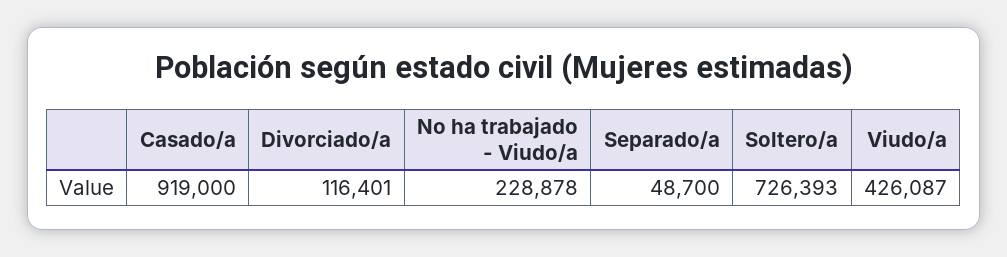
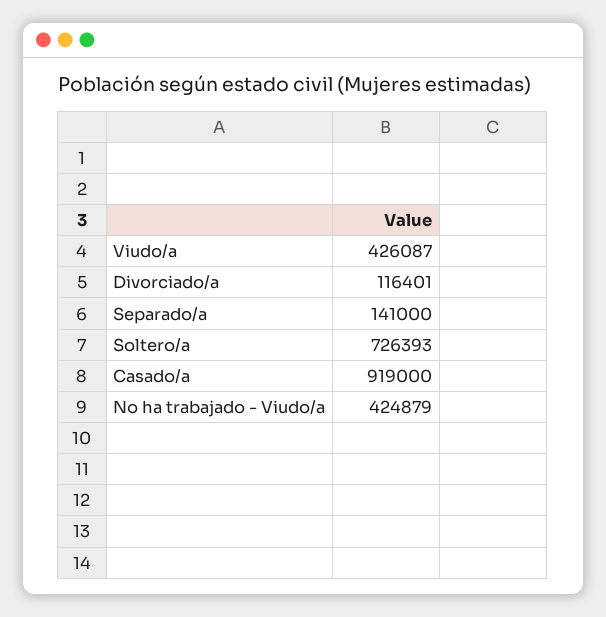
No ha trabajado - Viudo/a: 228878 -> 424879
Separado/a: 48700 -> 141000

